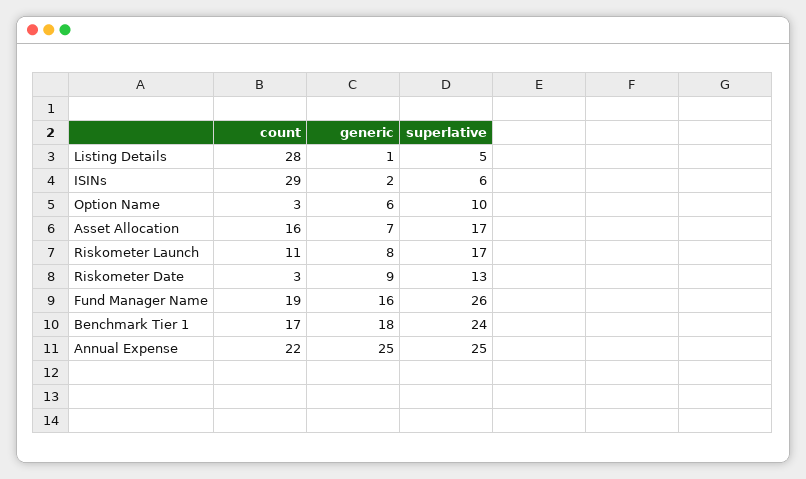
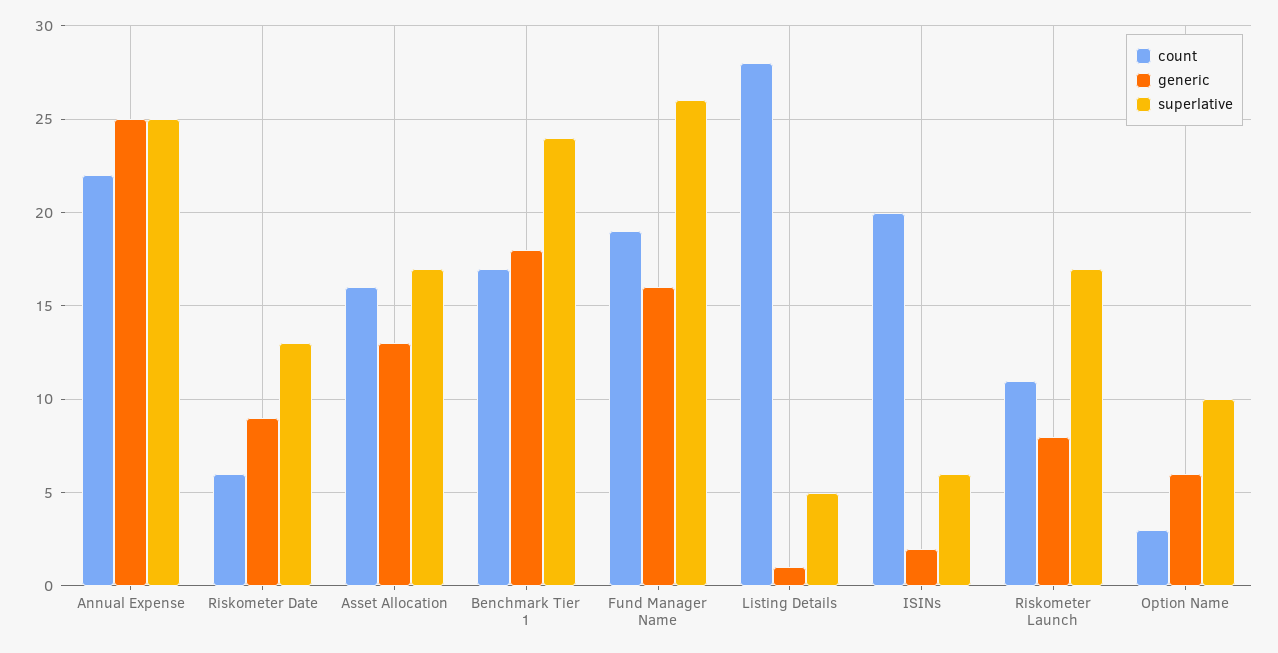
count, ISINs: 29 -> 20
generic, Asset Allocation: 7 -> 13
count, Riskometer Date: 3 -> 6

